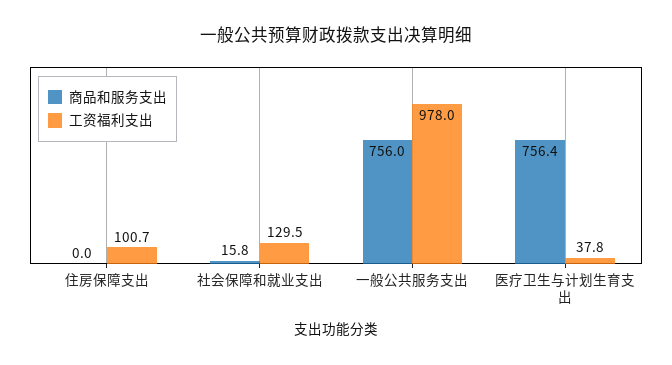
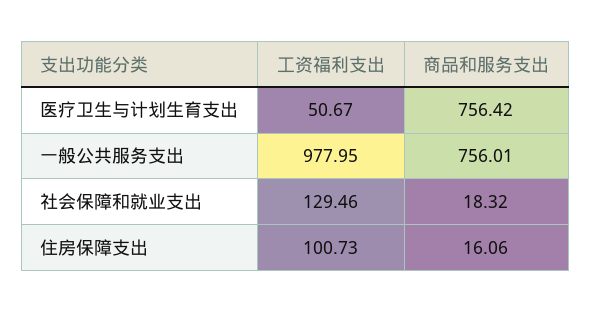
商品和服务支出, 住房保障支出: 0 -> 16.06
商品和服务支出, 社会保障和就业支出: 15.8 -> 18.32
工资福利支出, 医疗卫生与计划生育支出: 37.8 -> 50.67

